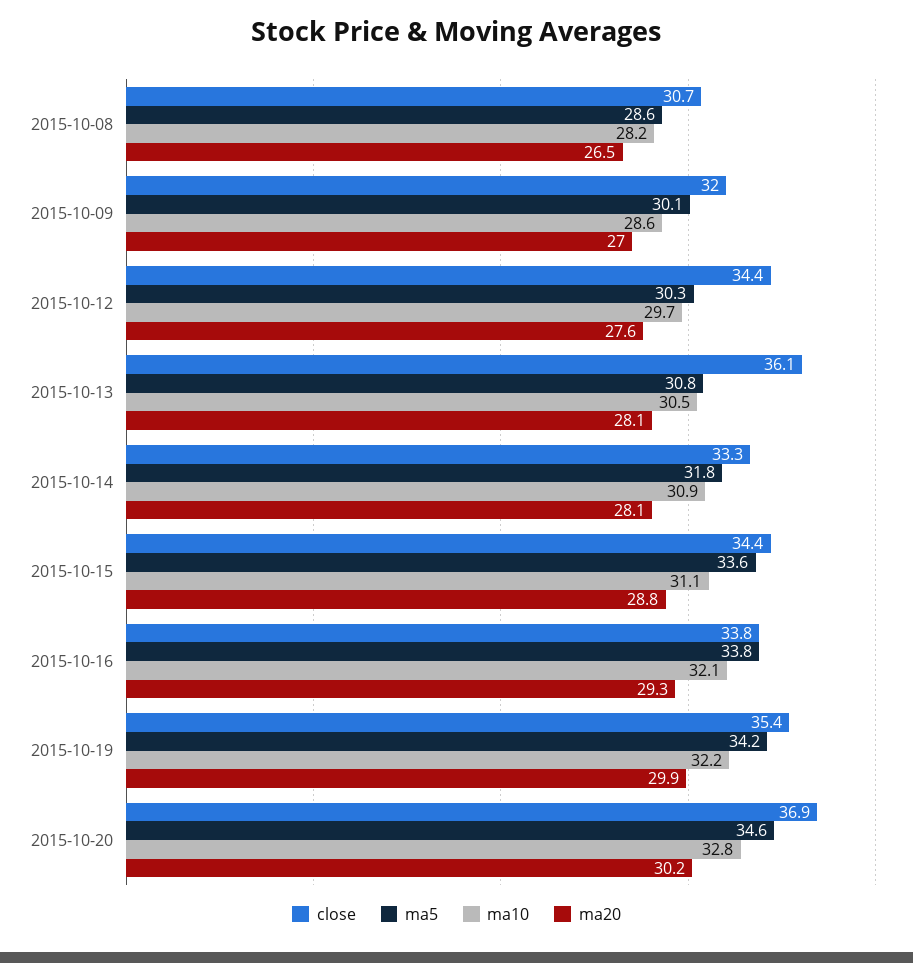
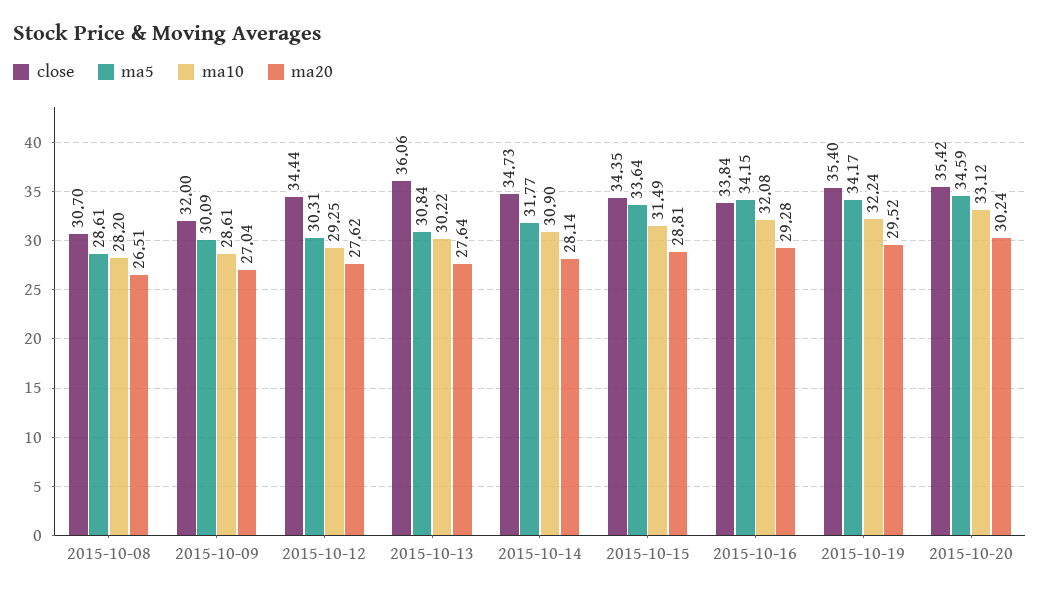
ma10, 2015-10-12: 29.7 -> 29.25
ma10, 2015-10-13: 30.5 -> 30.22
ma20, 2015-10-13: 28.1 -> 27.64
close, 2015-10-14: 33.3 -> 34.73
ma10, 2015-10-15: 31.1 -> 31.49
ma5, 2015-10-16: 33.8 -> 34.15
ma20, 2015-10-19: 29.9 -> 29.52
close, 2015-10-20: 36.9 -> 35.42
ma10, 2015-10-20: 32.8 -> 33.12

